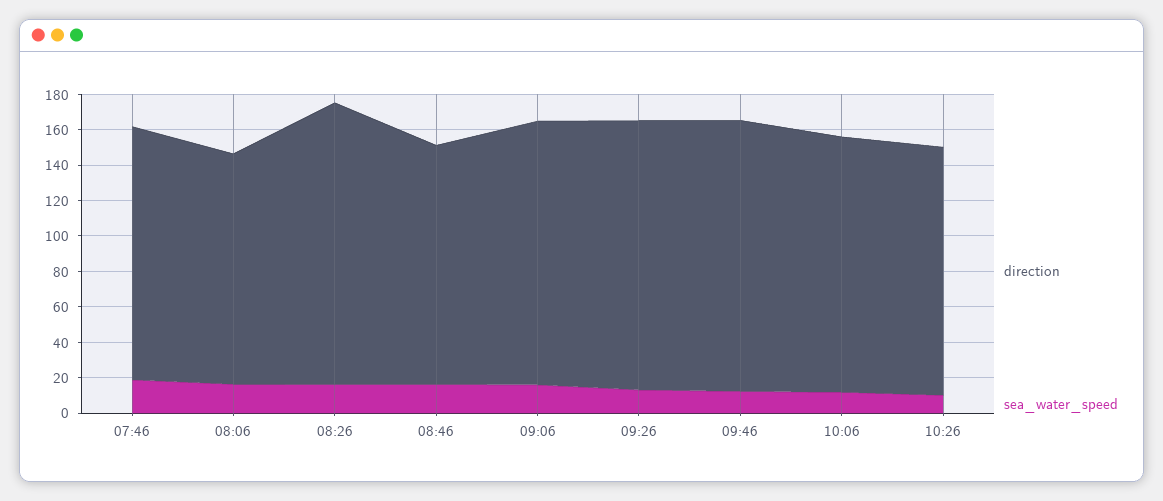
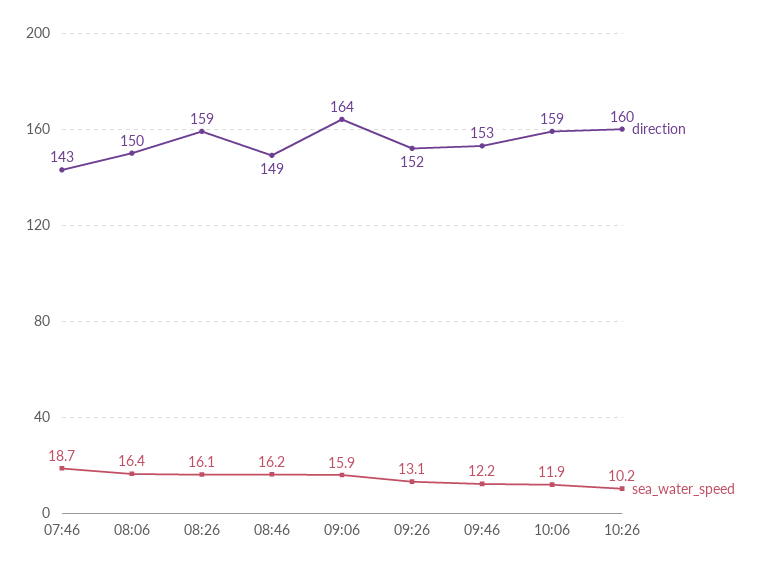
direction, 08:06: 130 -> 150
direction, 08:46: 135 -> 149
direction, 09:06: 150 -> 164
direction, 10:06: 145 -> 159
direction, 10:26: 140 -> 160

